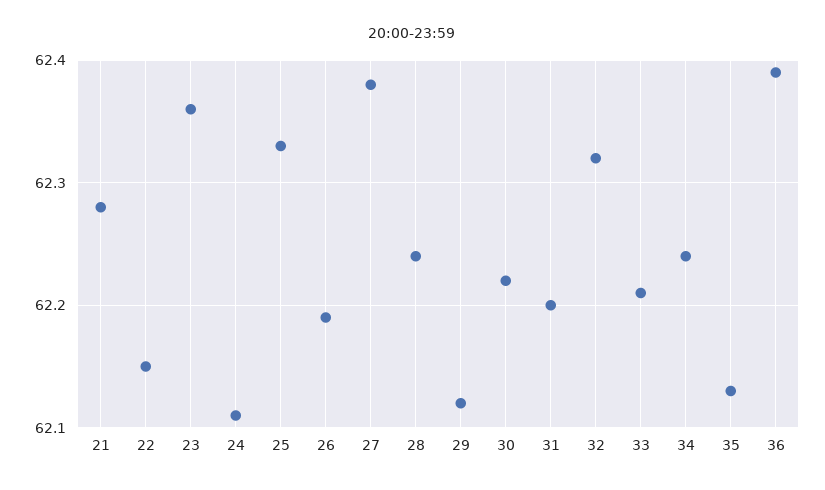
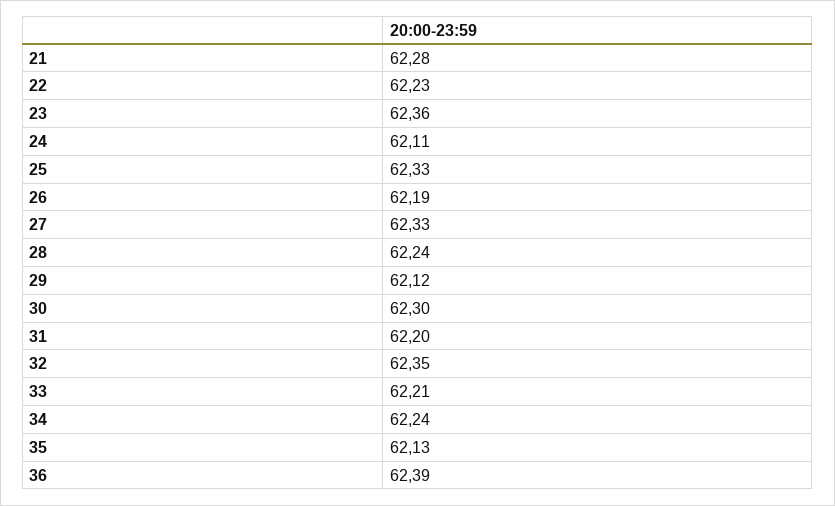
22: 62.15 -> 62.23
27: 62.38 -> 62.33
30: 62.22 -> 62.3
32: 62.32 -> 62.35

